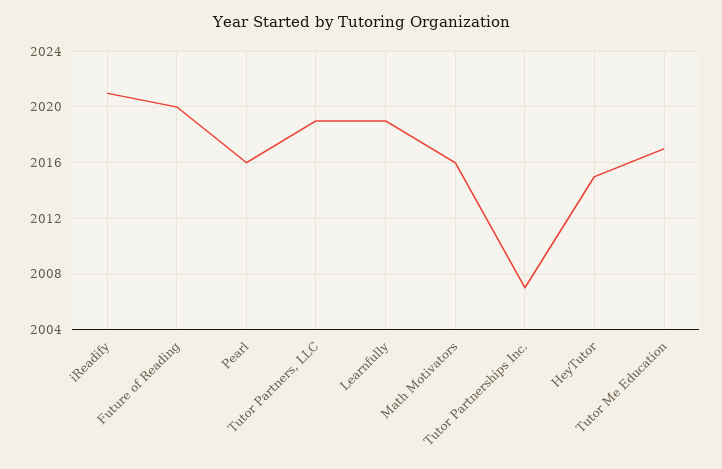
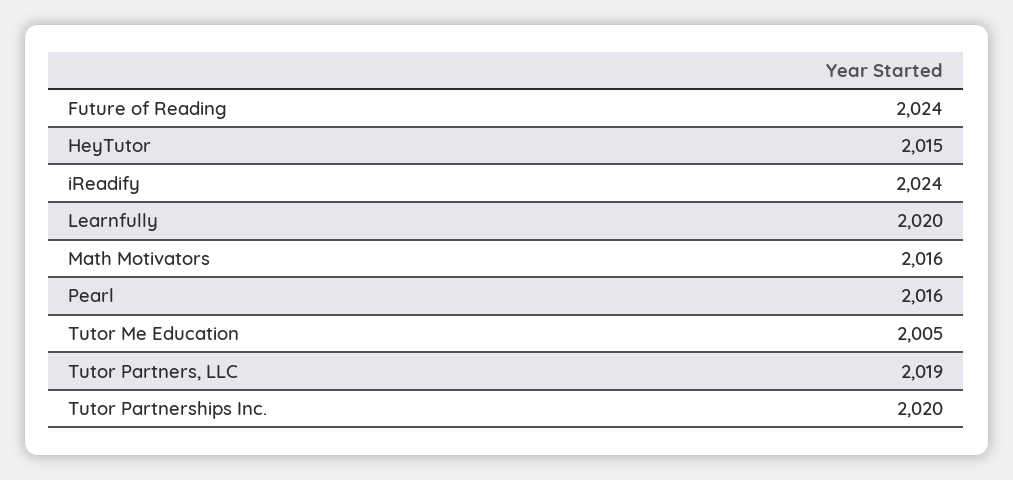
iReadify: 2021 -> 2024
Future of Reading: 2020 -> 2024
Learnfully: 2019 -> 2020
Tutor Partnerships Inc.: 2007 -> 2020
Tutor Me Education: 2017 -> 2005

